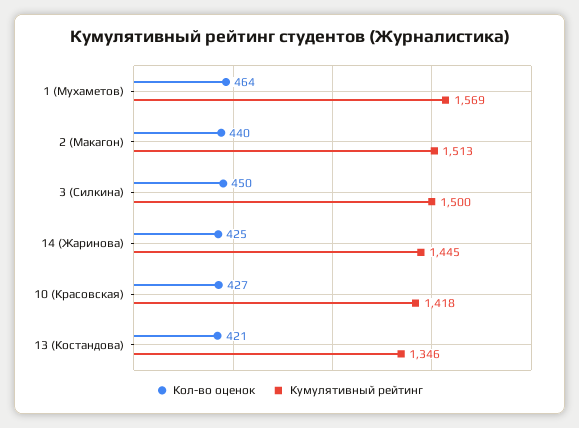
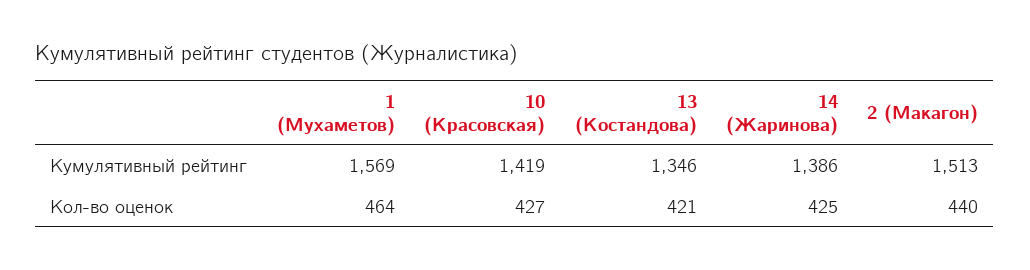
Кол-во оценок, 3 (Силкина): 450 -> none
Кумулятивный рейтинг, 3 (Силкина): 1500 -> none
Кумулятивный рейтинг, 14 (Жаринова): 1445 -> 1386
Кумулятивный рейтинг, 10 (Красовская): 1418 -> 1419

